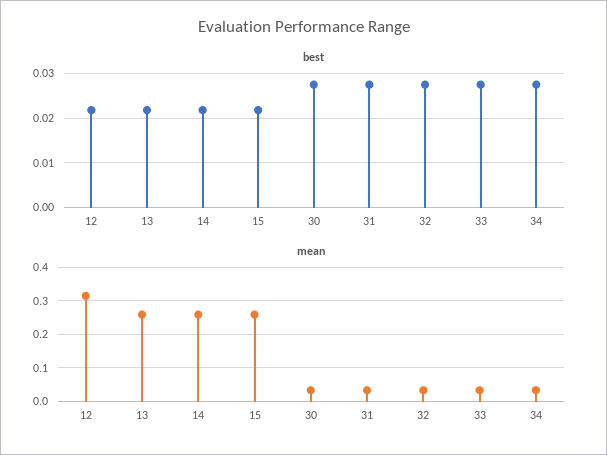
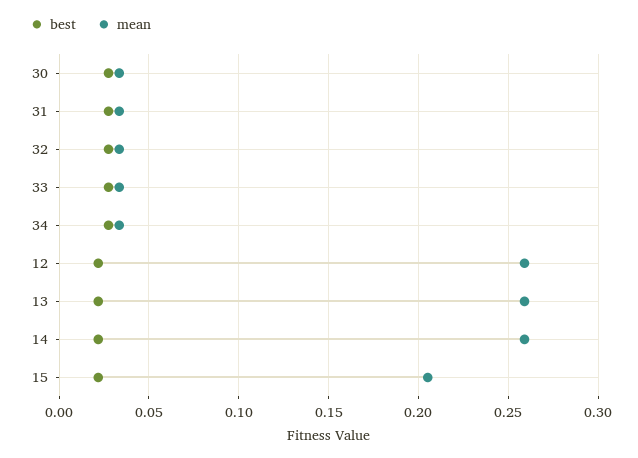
mean, 12: 0.32 -> 0.26
mean, 15: 0.26 -> 0.205

